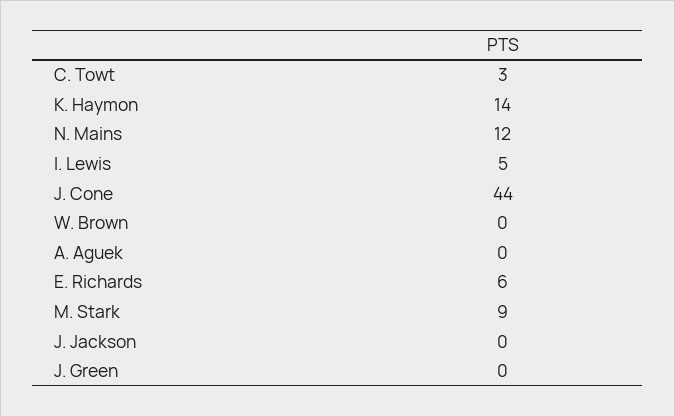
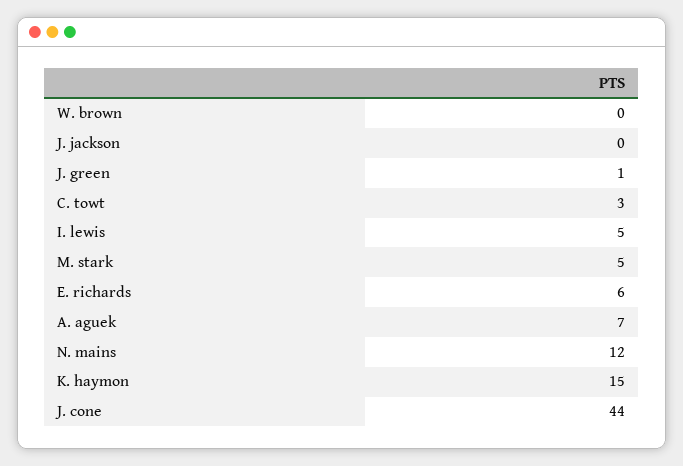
K. Haymon: 14 -> 15
A. Aguek: 0 -> 7
M. Stark: 9 -> 5
J. Green: 0 -> 1

